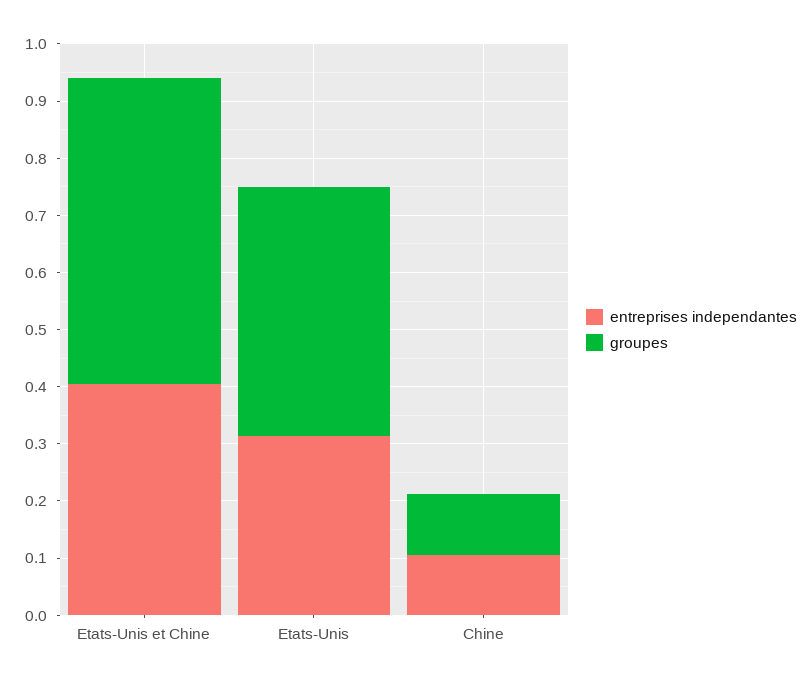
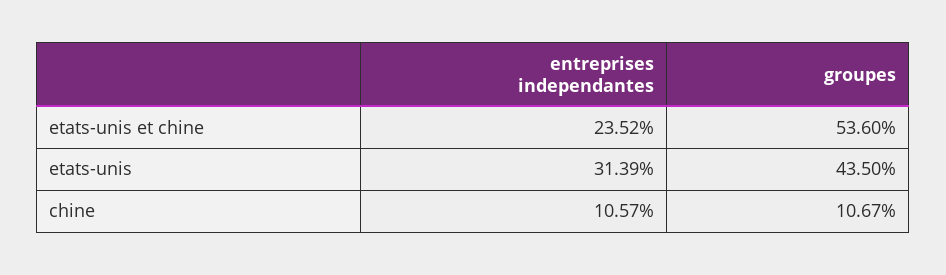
entreprises independantes, Etats-Unis et Chine: 0.4 -> 0.2352

